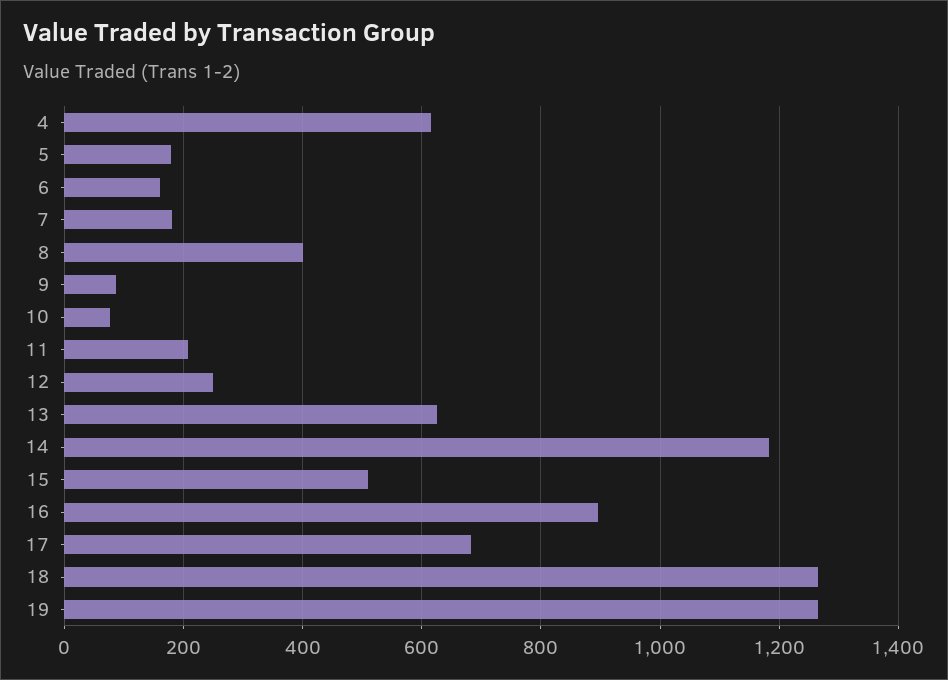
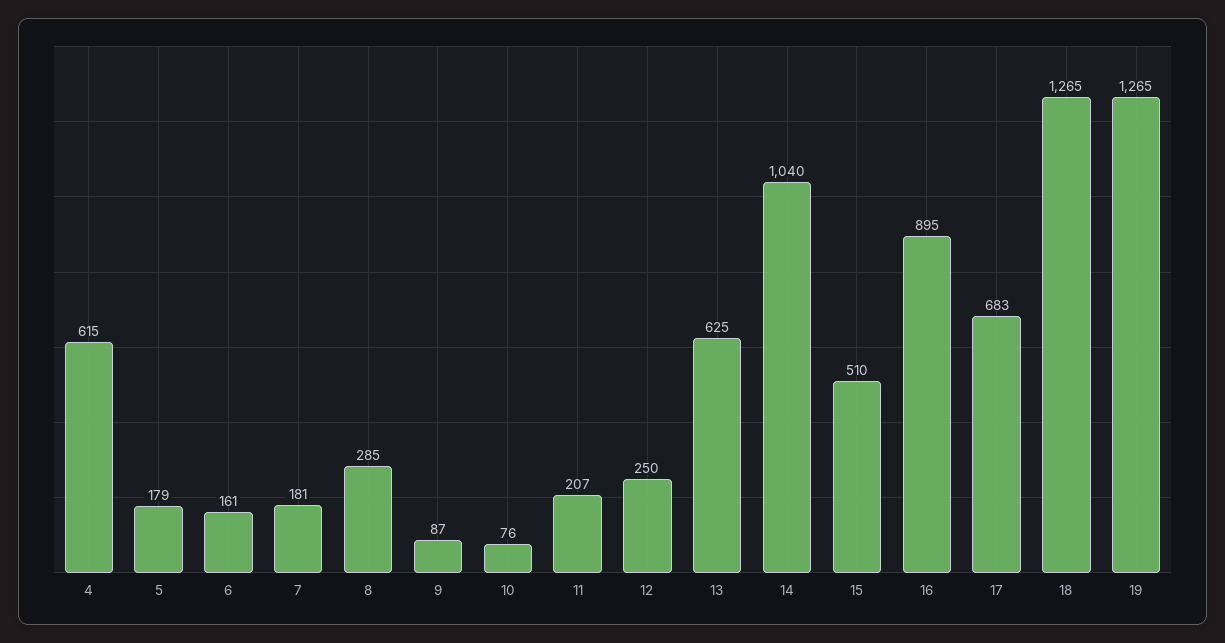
8: 400 -> 285
14: 1180 -> 1040

